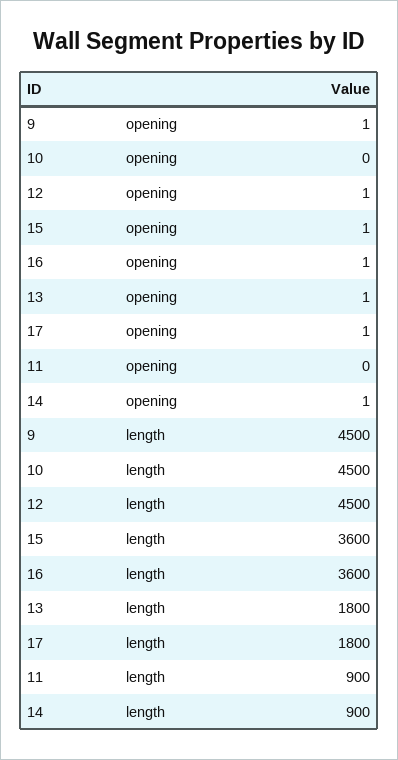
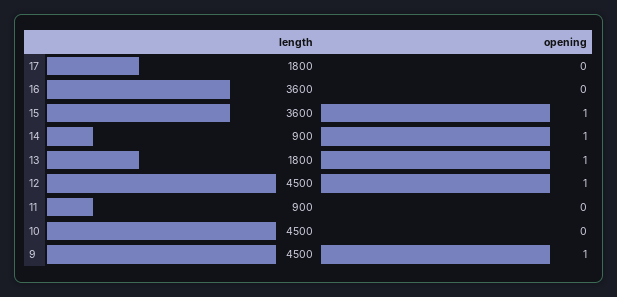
16, opening: 1 -> 0
17, opening: 1 -> 0

